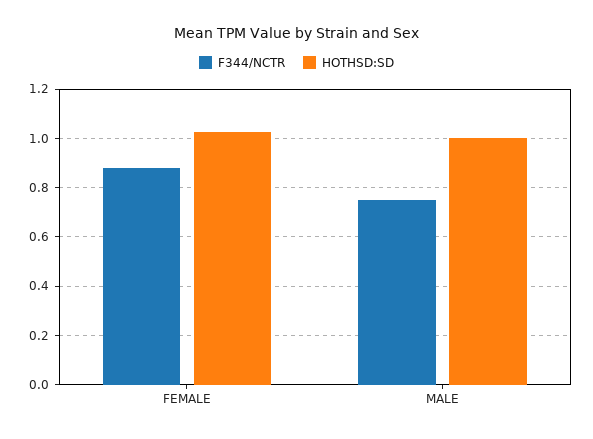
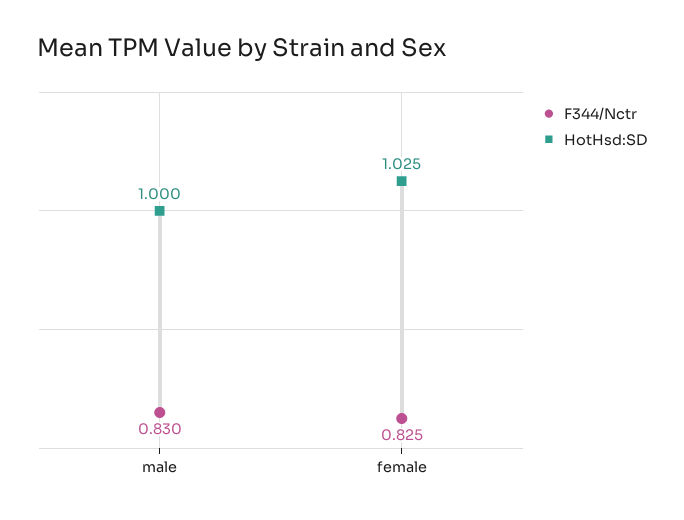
F344/NCTR, FEMALE: 0.875 -> 0.825
F344/NCTR, MALE: 0.75 -> 0.83

